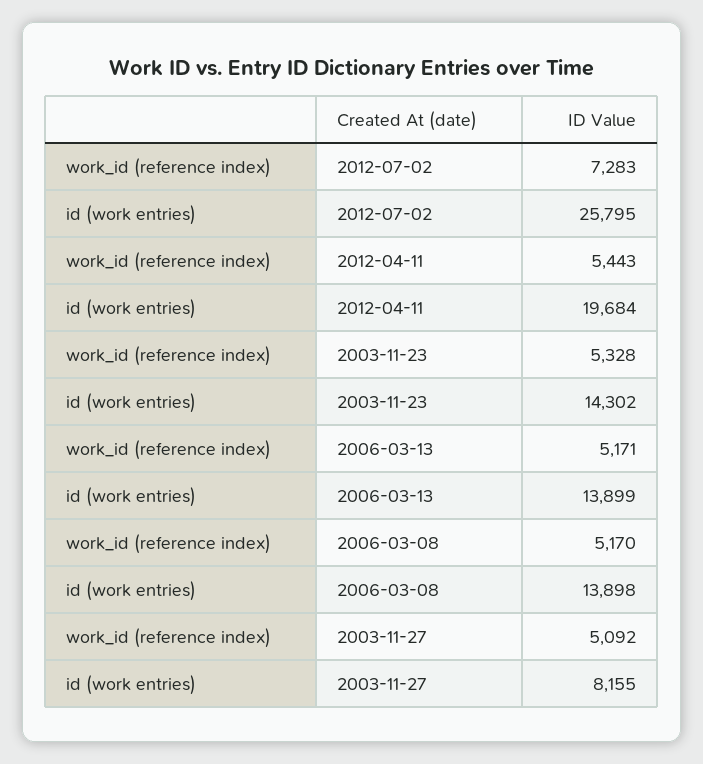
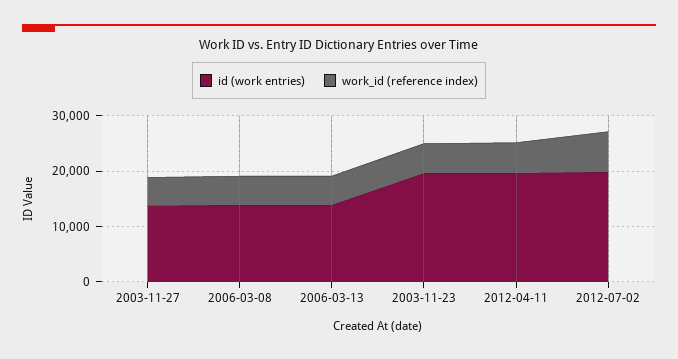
id (work entries), 2012-07-02: 25795 -> 20000
id (work entries), 2003-11-23: 14302 -> 20000
id (work entries), 2003-11-27: 8155 -> 14000

